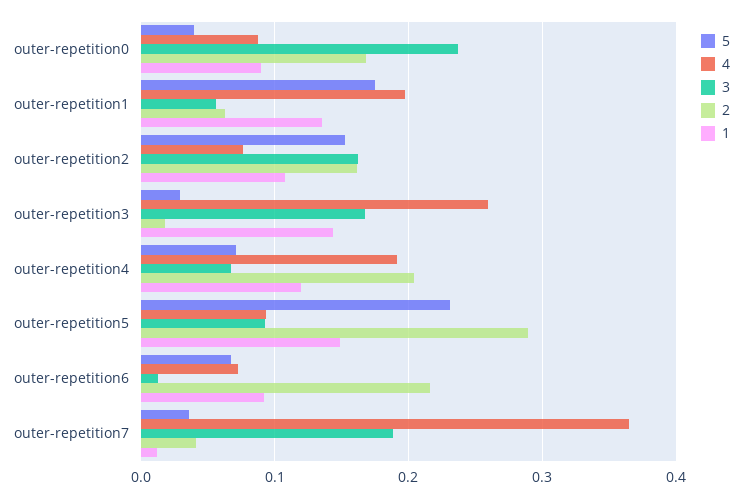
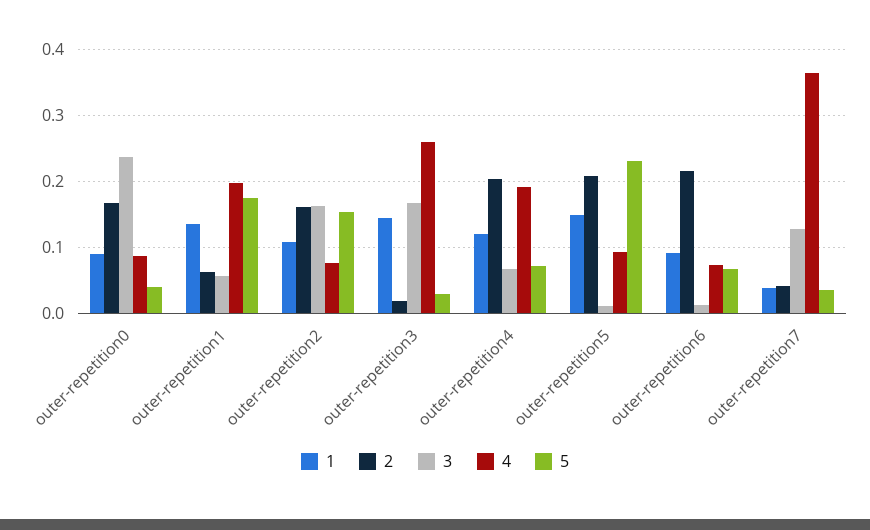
3, outer-repetition5: 0.09 -> 0.01
2, outer-repetition5: 0.29 -> 0.21
3, outer-repetition7: 0.19 -> 0.13
1, outer-repetition7: 0.01 -> 0.04

